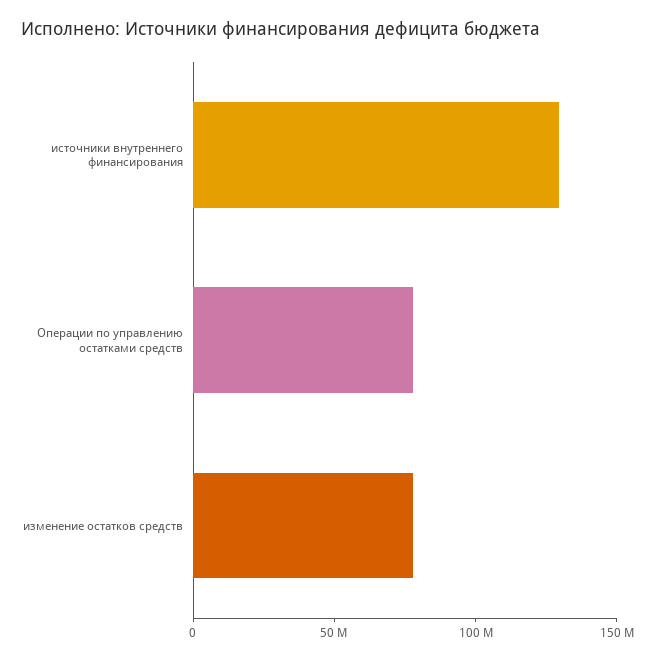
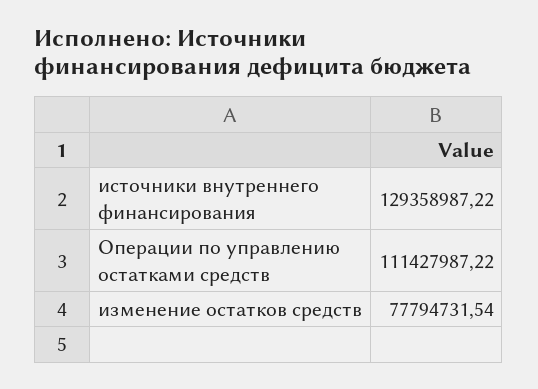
Операции по управлению остатками средств: 80000000 -> 111427987.22

